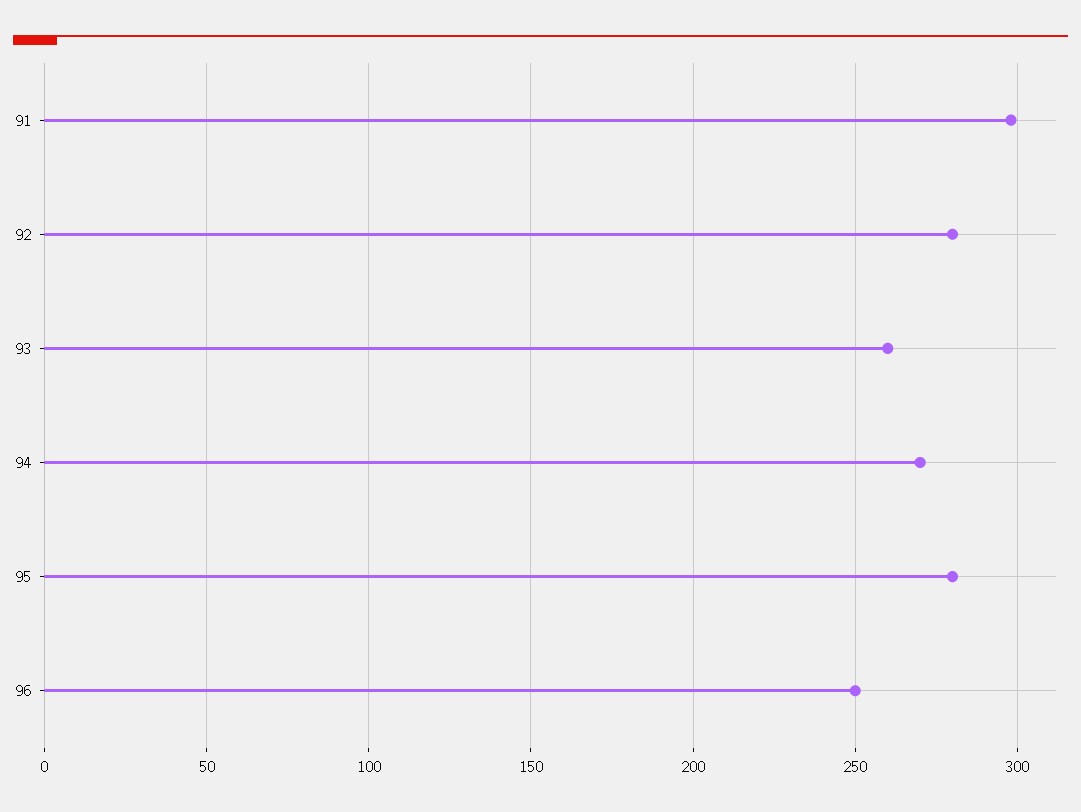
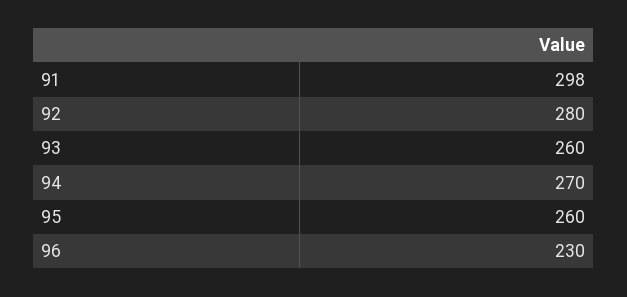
95: 280 -> 260
96: 250 -> 230

